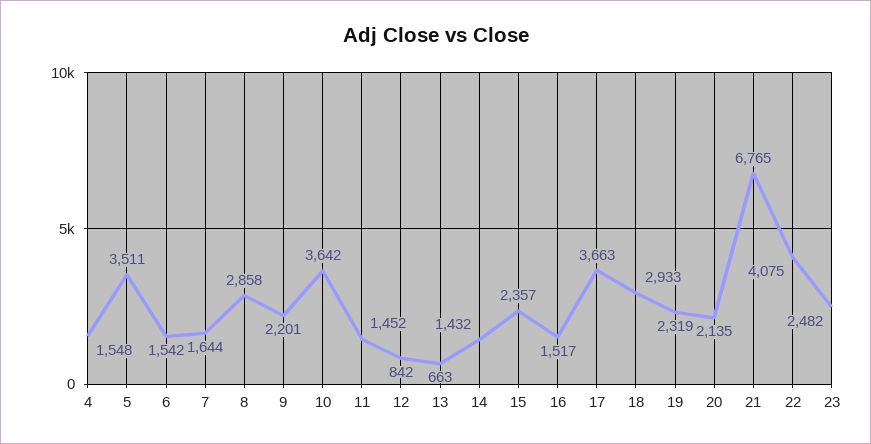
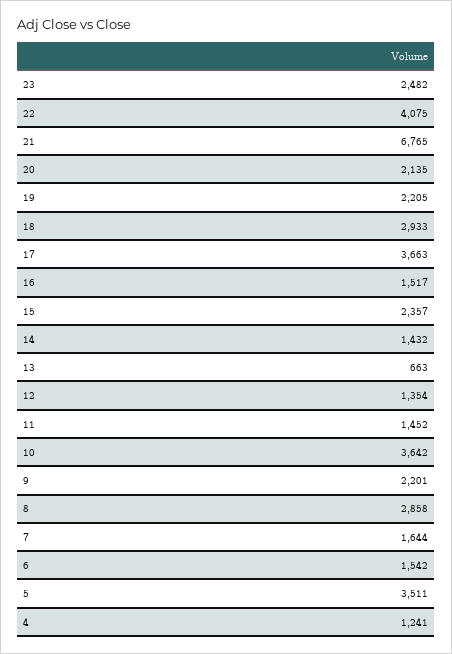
4: 1548 -> 1241
12: 842 -> 1354
19: 2319 -> 2205

